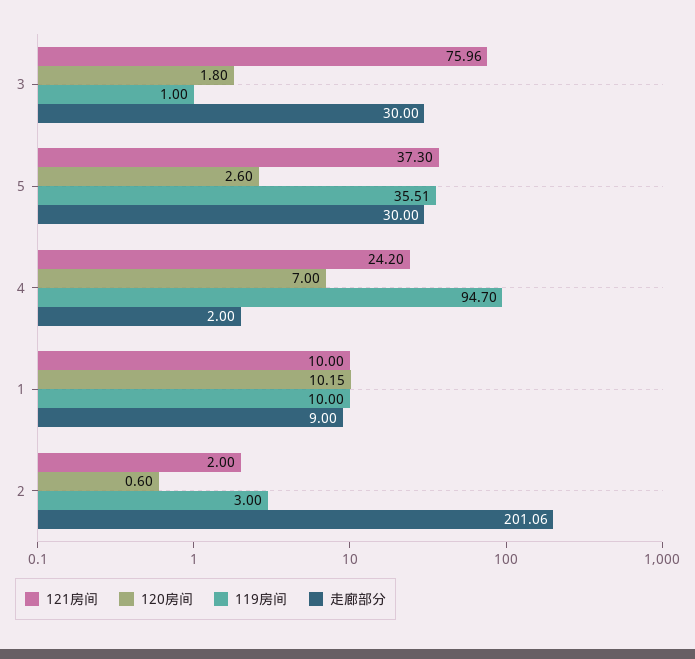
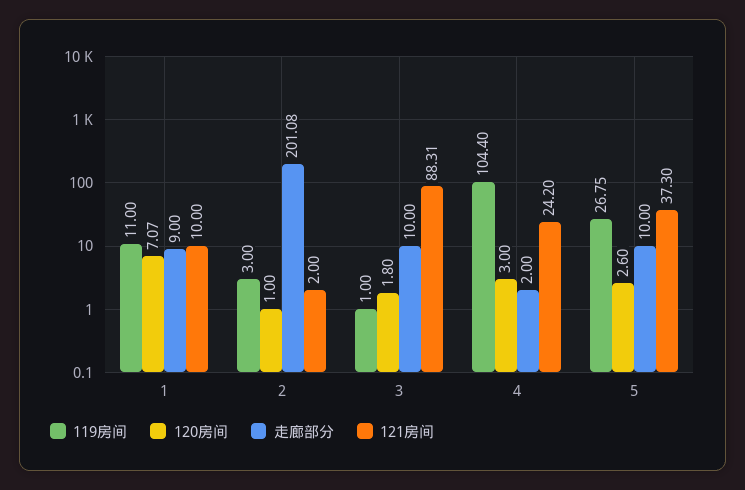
121房间, 3: 75.96 -> 88.31
走廊部分, 3: 30 -> 10
119房间, 5: 35.51 -> 26.75
走廊部分, 5: 30 -> 10
120房间, 4: 7 -> 3
119房间, 4: 94.7 -> 104.4
120房间, 1: 10.15 -> 7.07
119房间, 1: 10 -> 11
120房间, 2: 0.6 -> 1
走廊部分, 2: 201.06 -> 201.08

